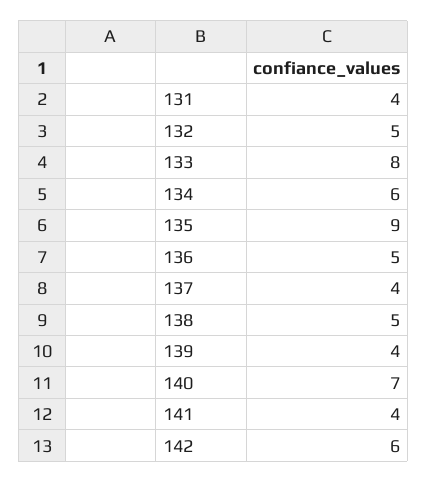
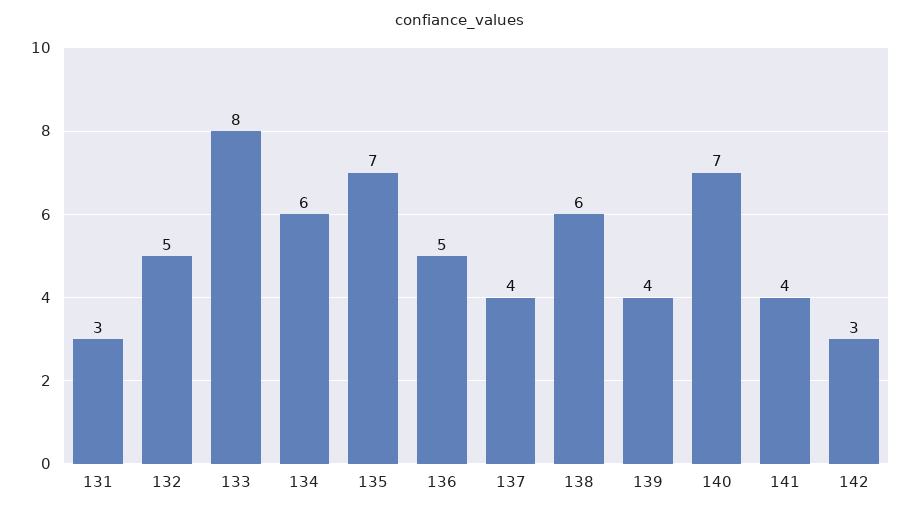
131: 4 -> 3
135: 9 -> 7
138: 5 -> 6
142: 6 -> 3

